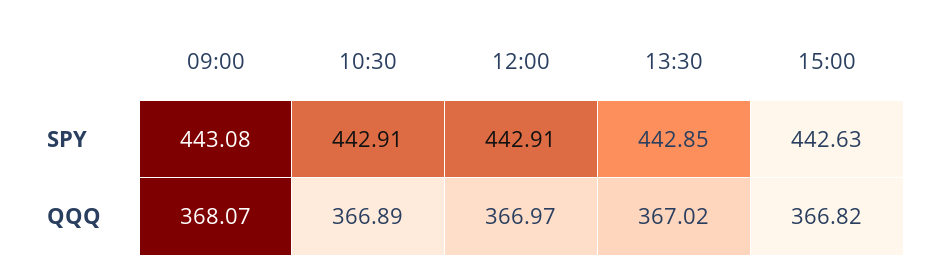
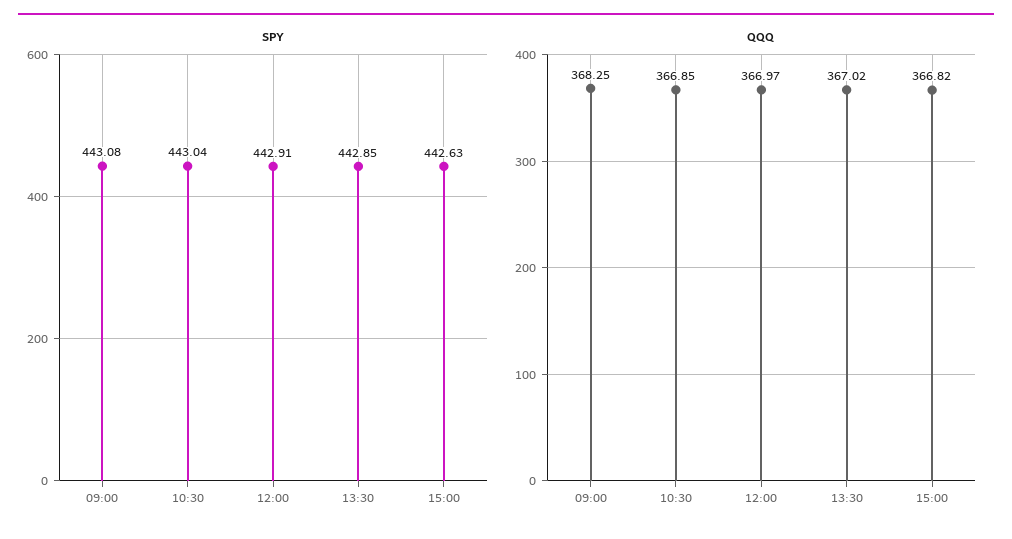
SPY, 10:30: 442.91 -> 443.04
QQQ, 09:00: 368.07 -> 368.25
QQQ, 10:30: 366.89 -> 366.85

